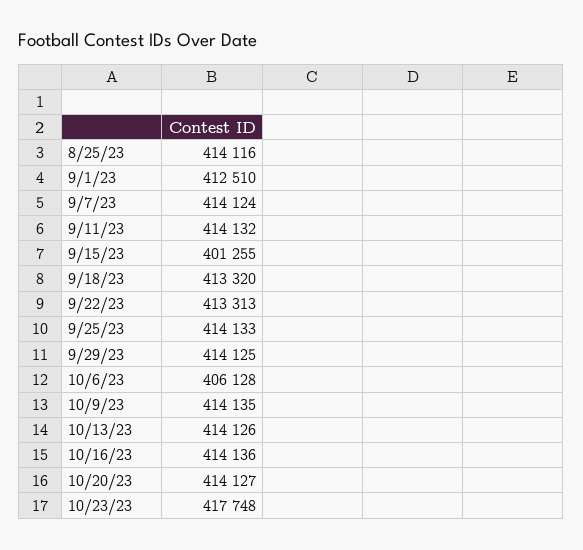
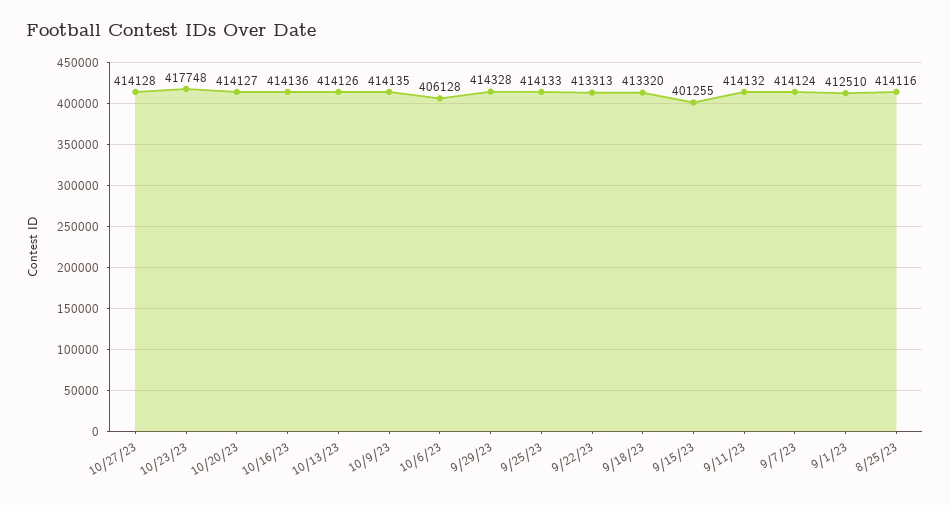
9/29/23: 414125 -> 414328
10/27/23: none -> 414128

